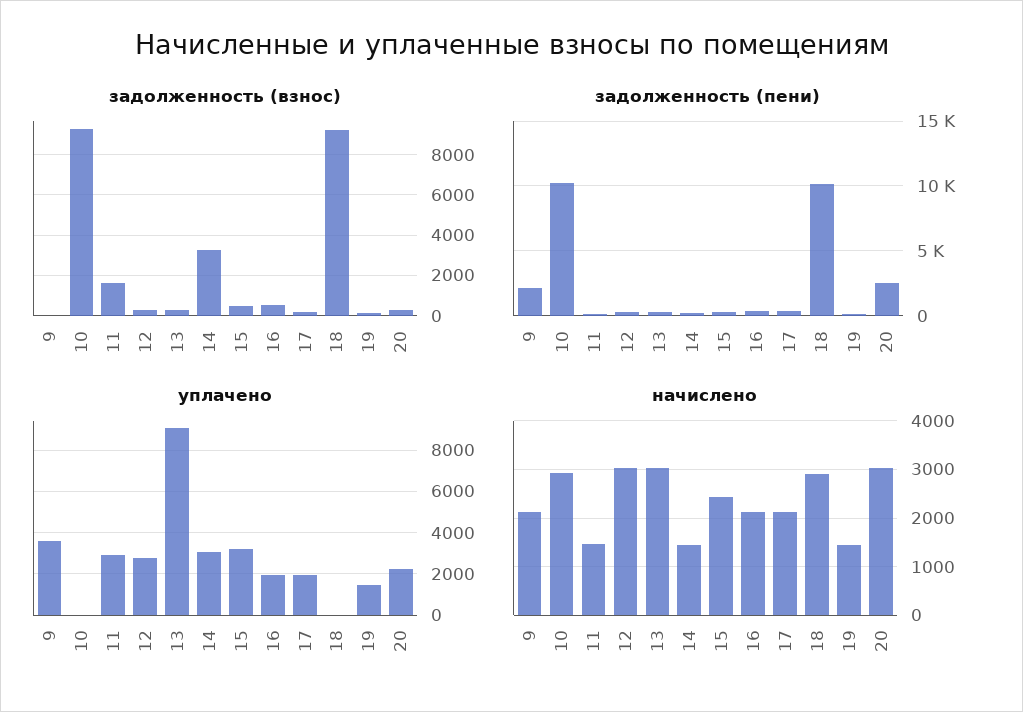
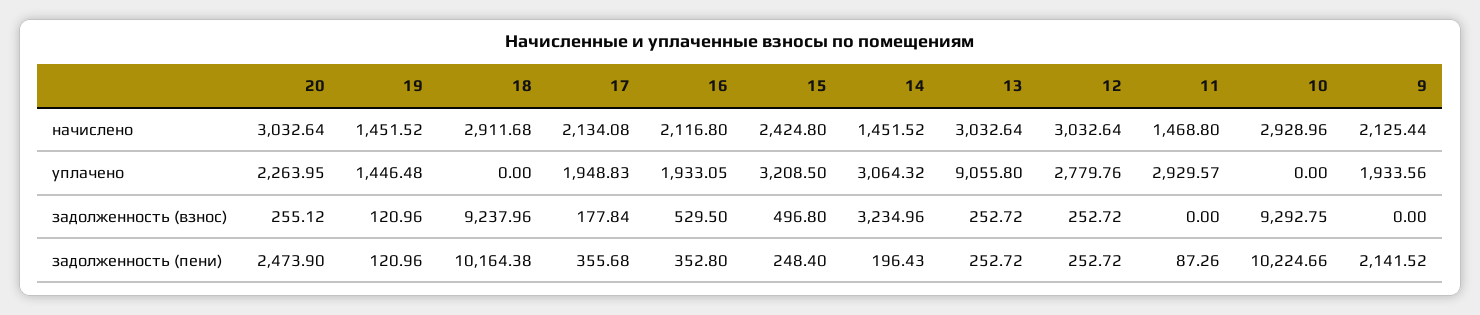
задолженность (взнос), 11: 1500 -> 0
уплачено, 9: 3500 -> 1933.56

